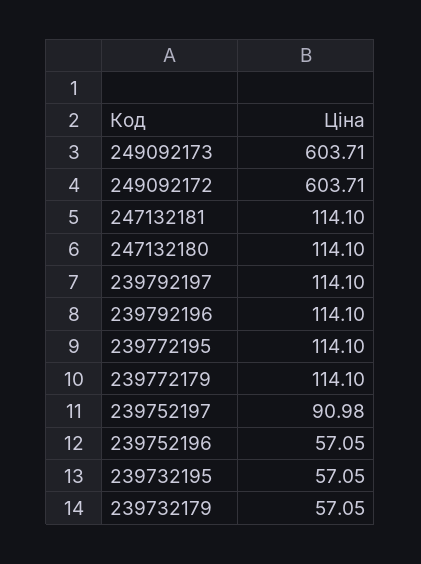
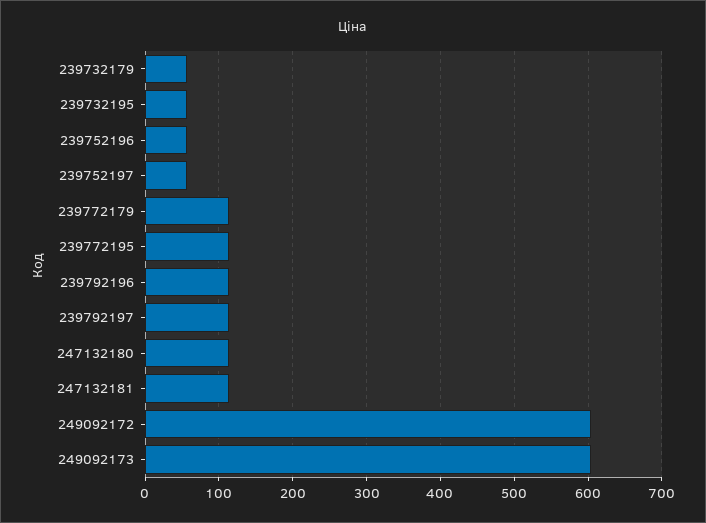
239752197: 90.98 -> 60

